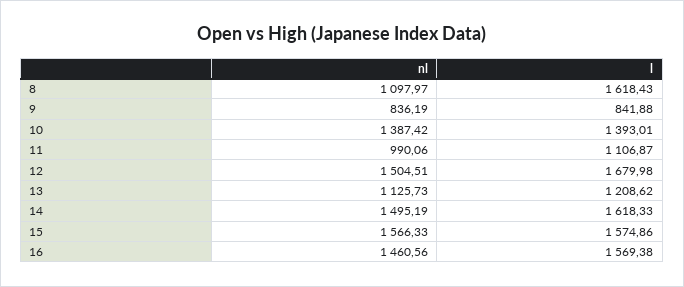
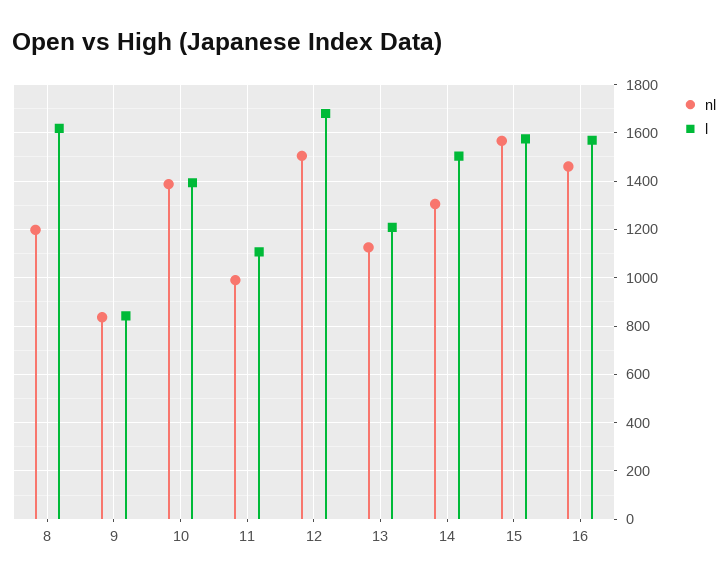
nl, 8: 1097.97 -> 1200
nl, 14: 1495.19 -> 1300
l, 14: 1618.33 -> 1500

